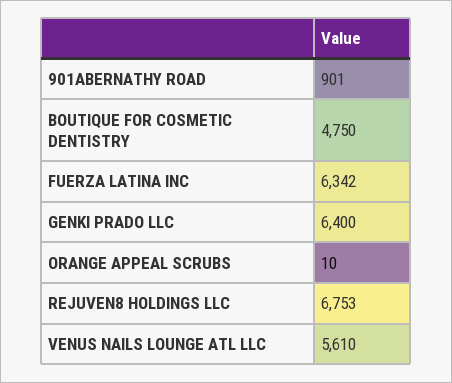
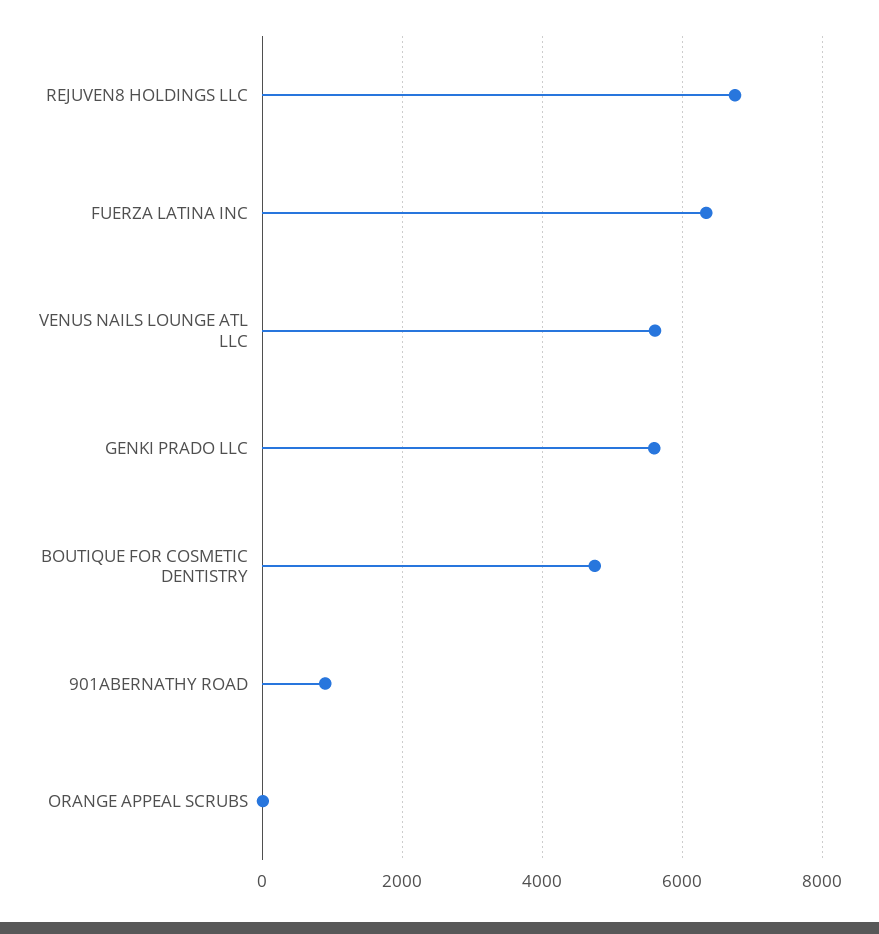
GENKI PRADO LLC: 6400 -> 5600

